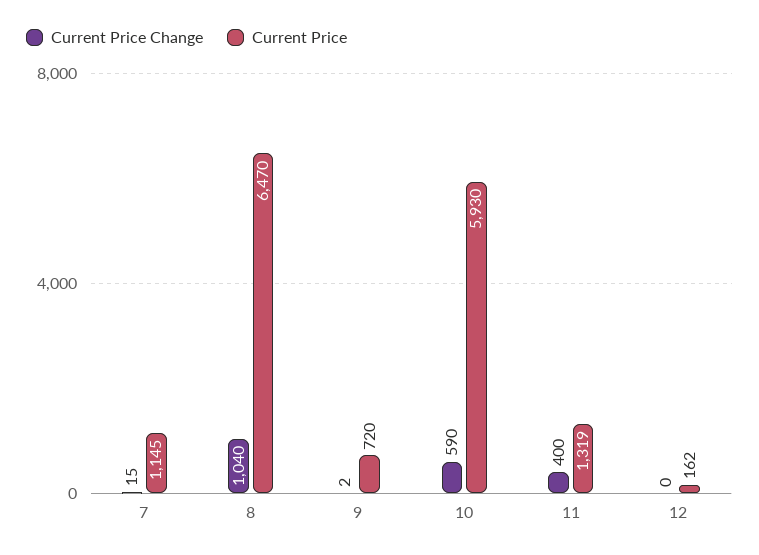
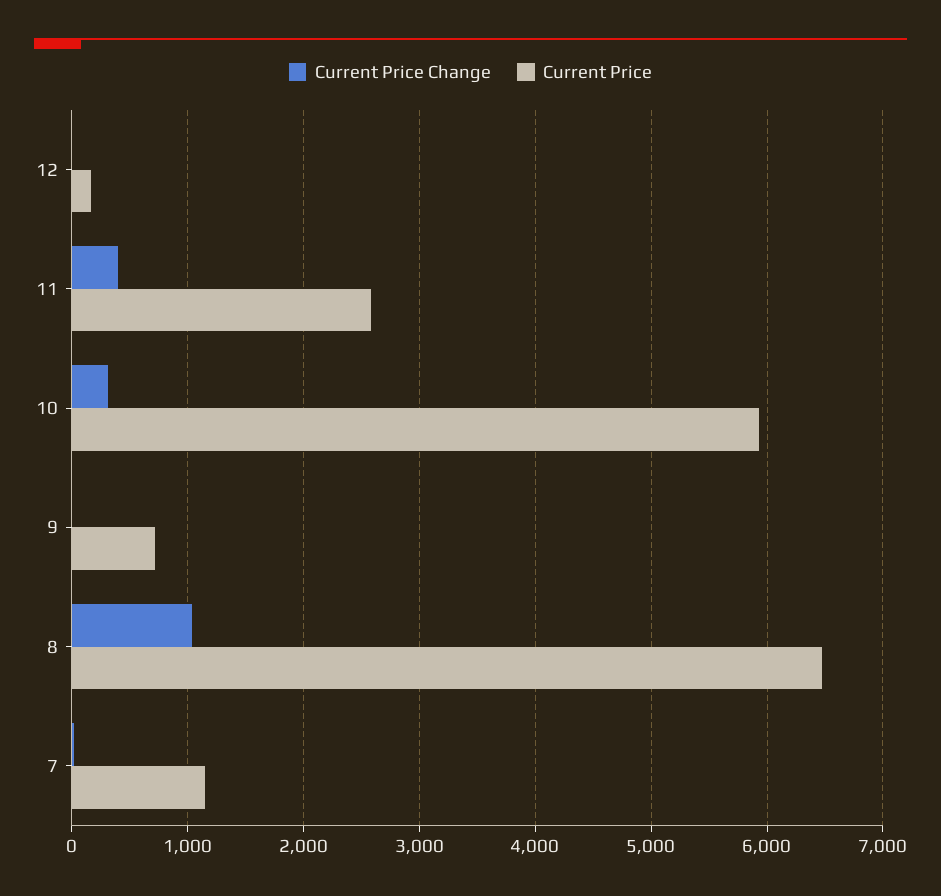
Current Price Change, 10: 590 -> 300
Current Price, 11: 1319 -> 2600

